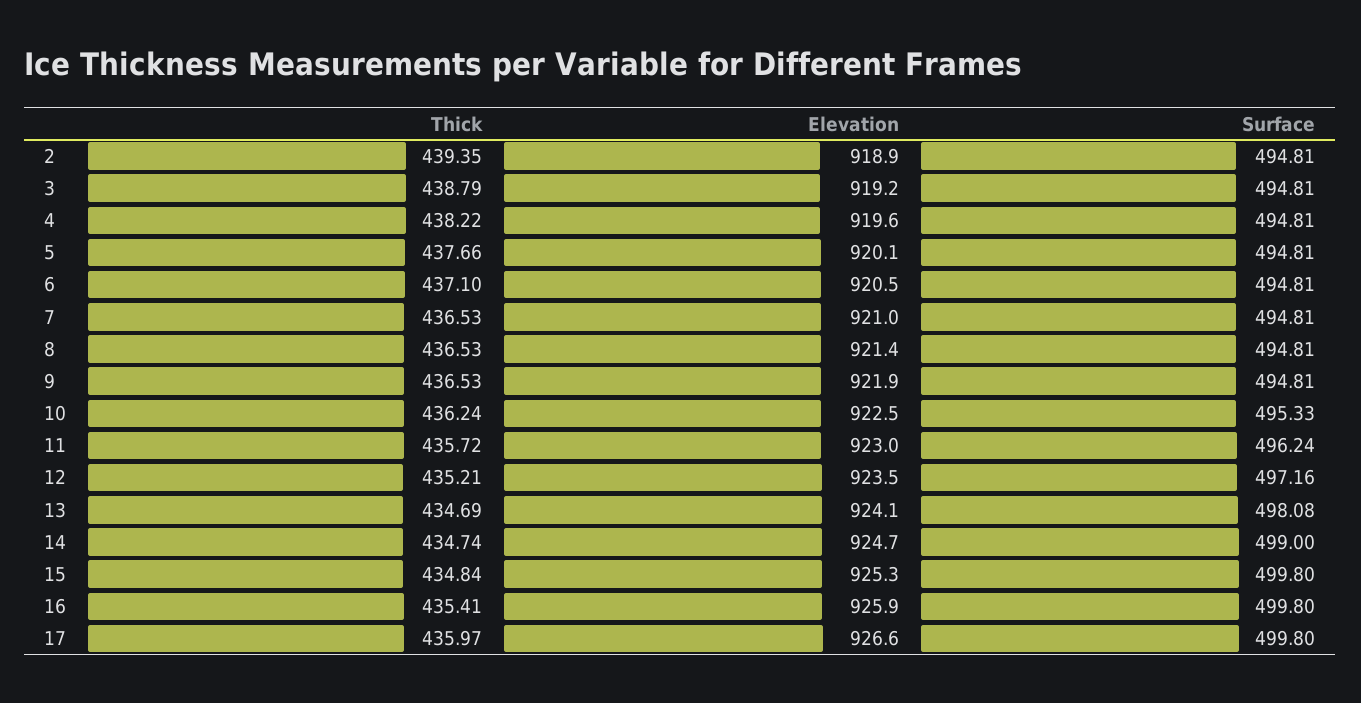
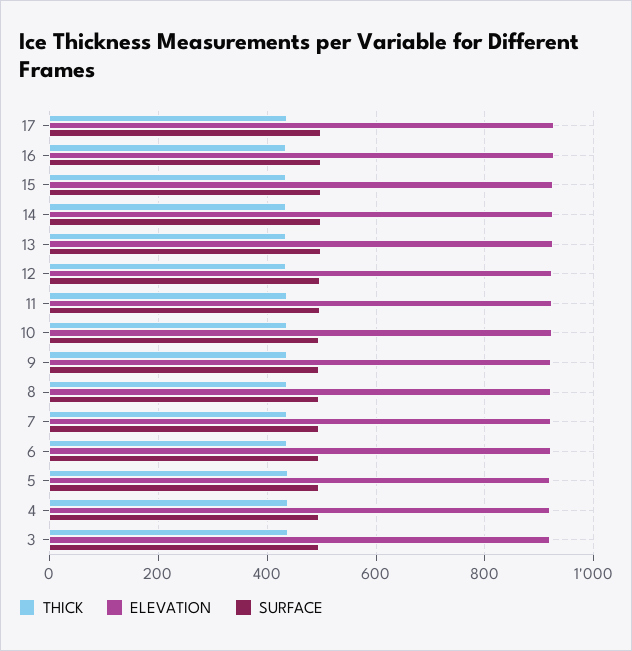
Thick, 2: 439.35 -> none
Elevation, 2: 918.9 -> none
Surface, 2: 494.81 -> none

